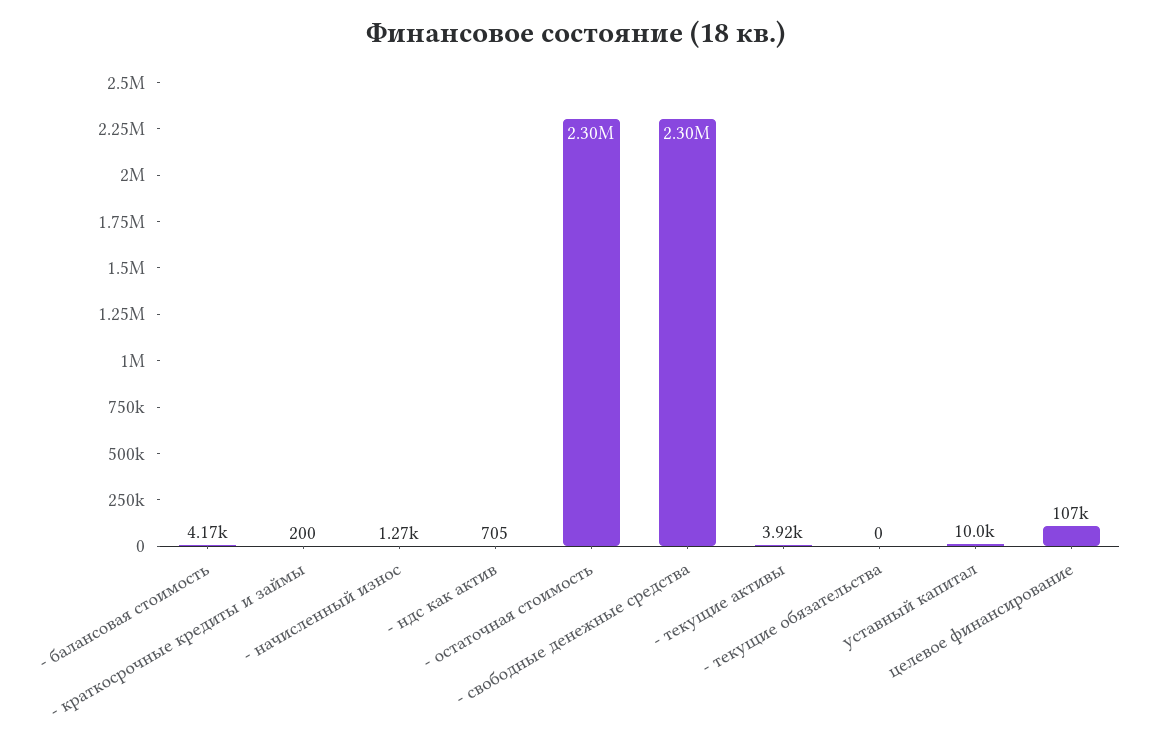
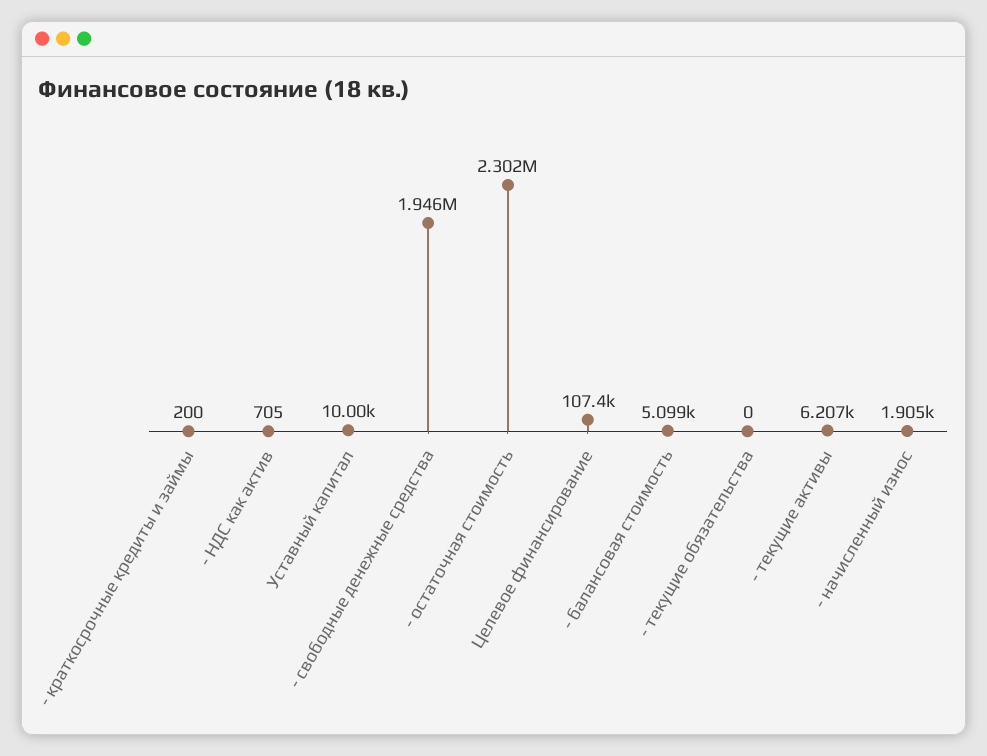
- балансовая стоимость: 4170 -> 5099
- начисленный износ: 1270 -> 1905
- свободные денежные средства: 2300000 -> 1946000
- текущие активы: 3920 -> 6207

